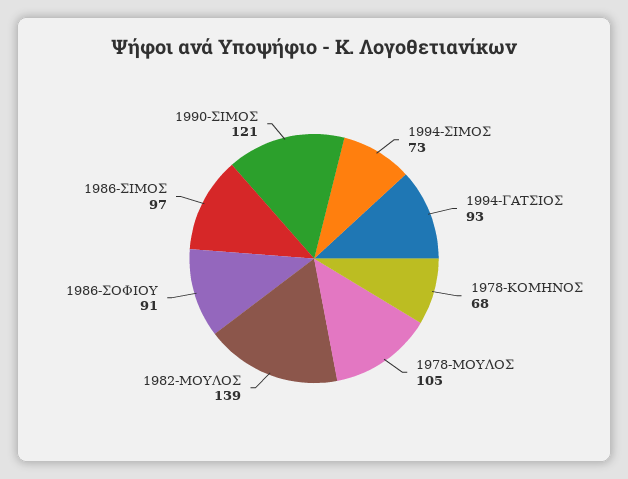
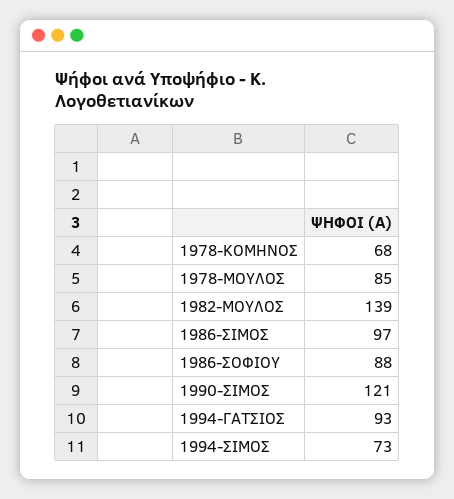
1978-ΜΟΥΛΟΣ: 105 -> 85
1986-ΣΟΦΙΟΥ: 91 -> 88

